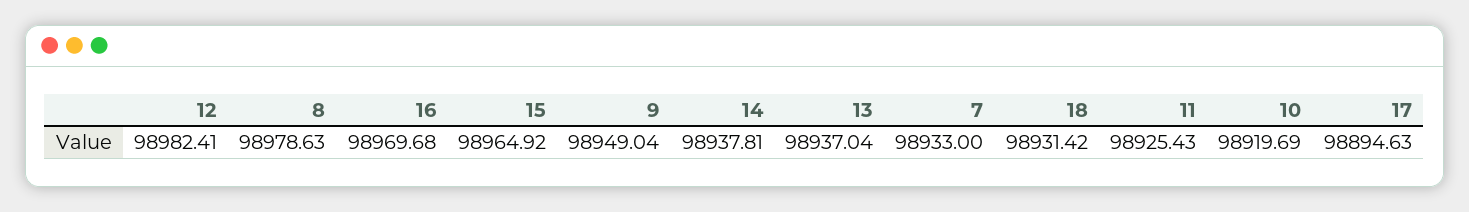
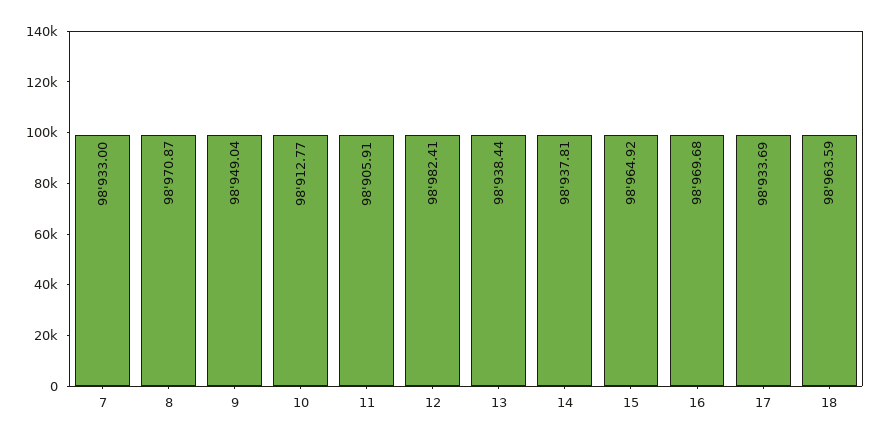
8: 98978.63 -> 98970.87
13: 98937.04 -> 98938.44
18: 98931.42 -> 98963.59
11: 98925.43 -> 98905.91
10: 98919.69 -> 98912.77
17: 98894.63 -> 98933.69

